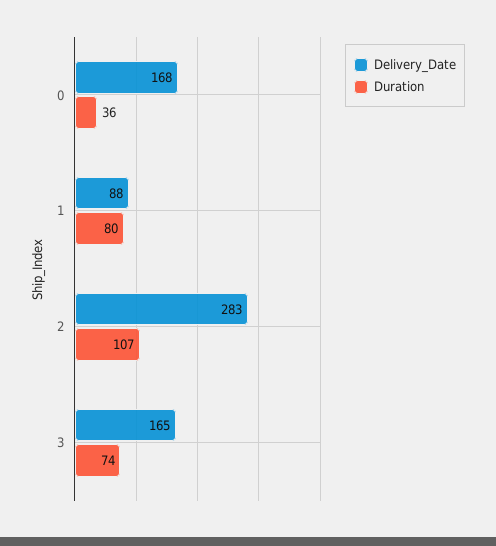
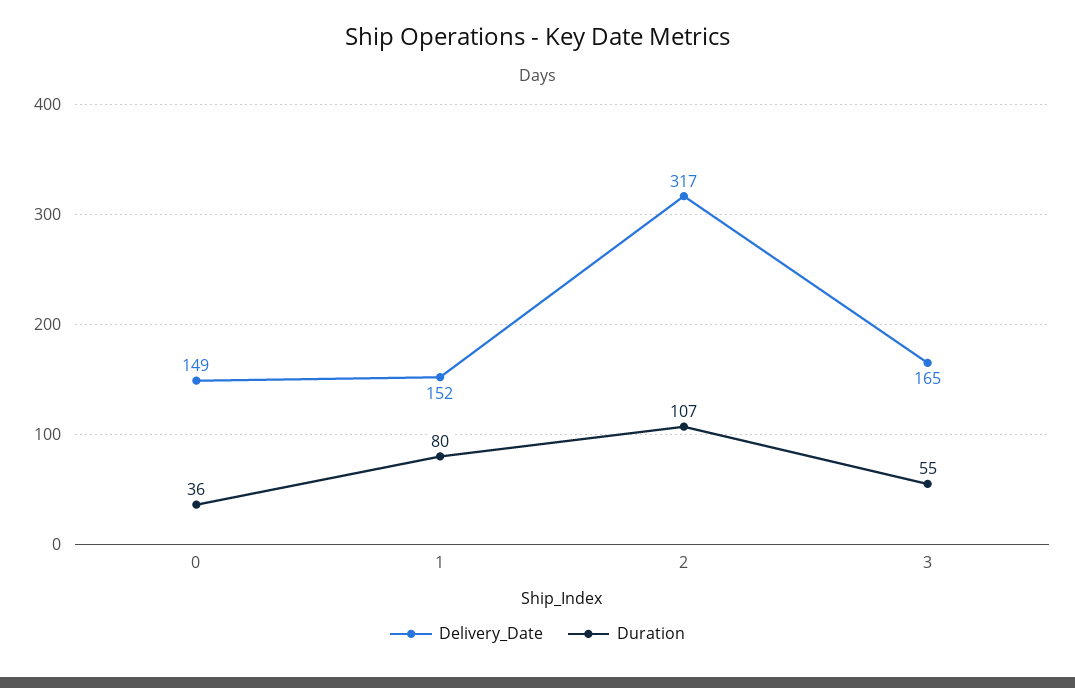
Delivery_Date, 0: 168 -> 149
Delivery_Date, 1: 88 -> 152
Delivery_Date, 2: 283 -> 317
Duration, 3: 74 -> 55

